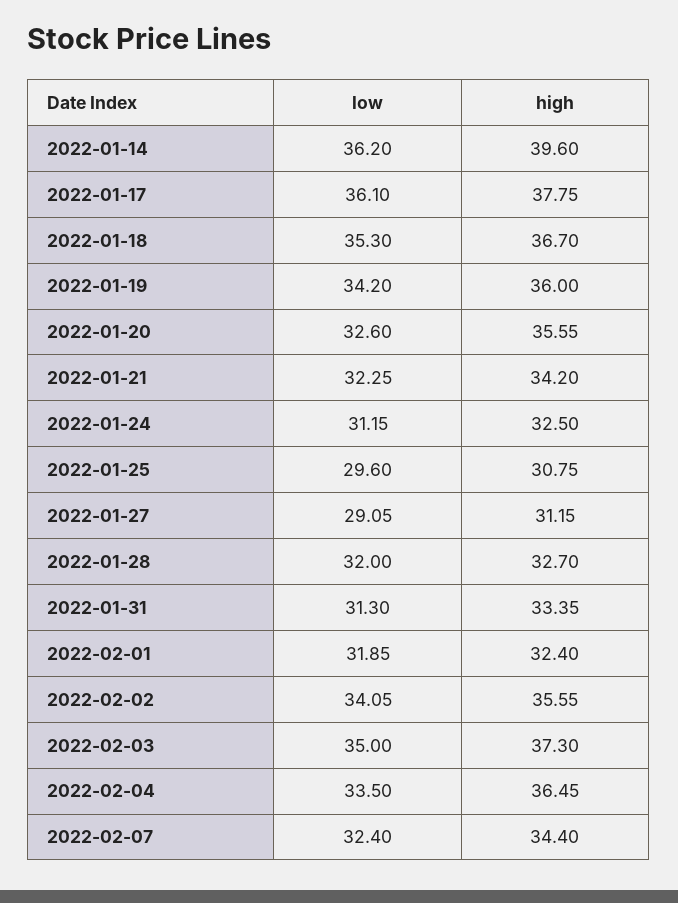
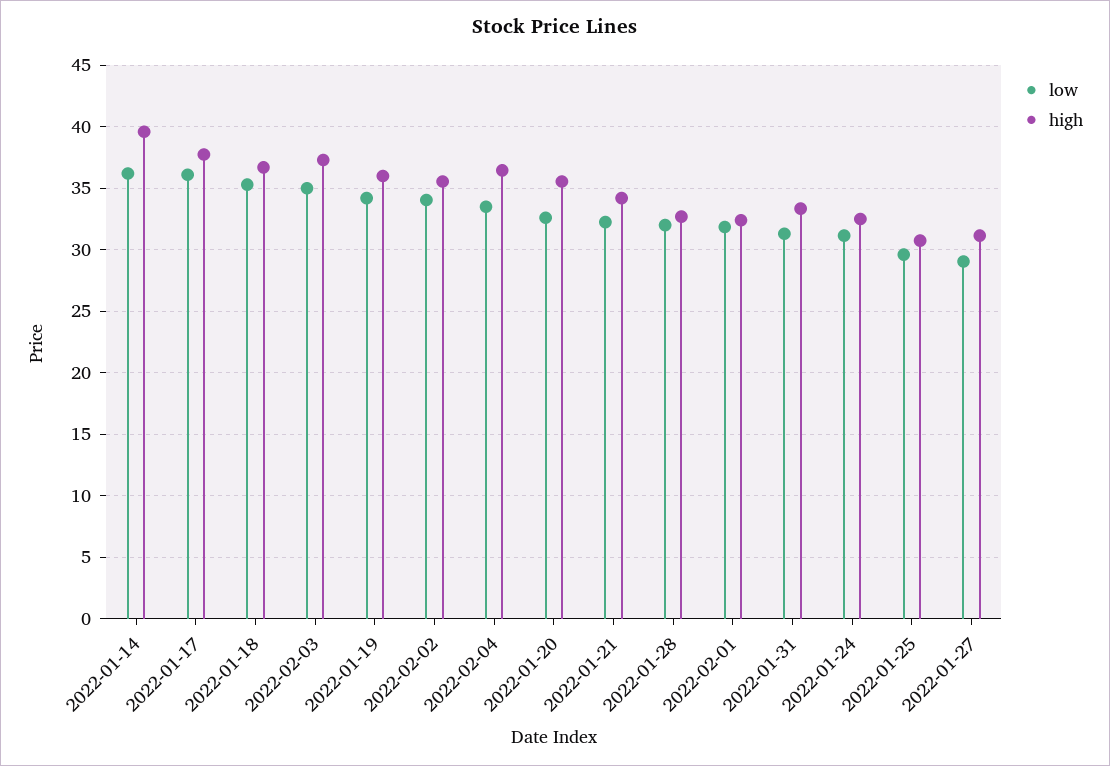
low, 2022-02-07: 32.4 -> none
high, 2022-02-07: 34.4 -> none

